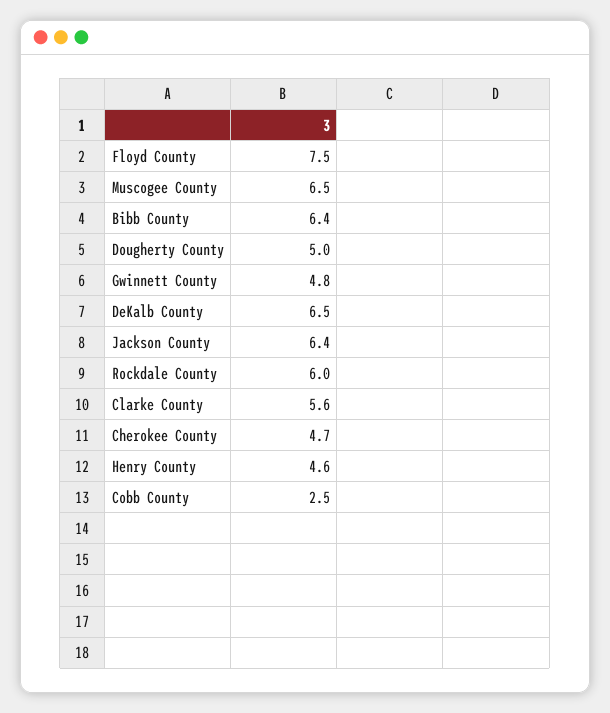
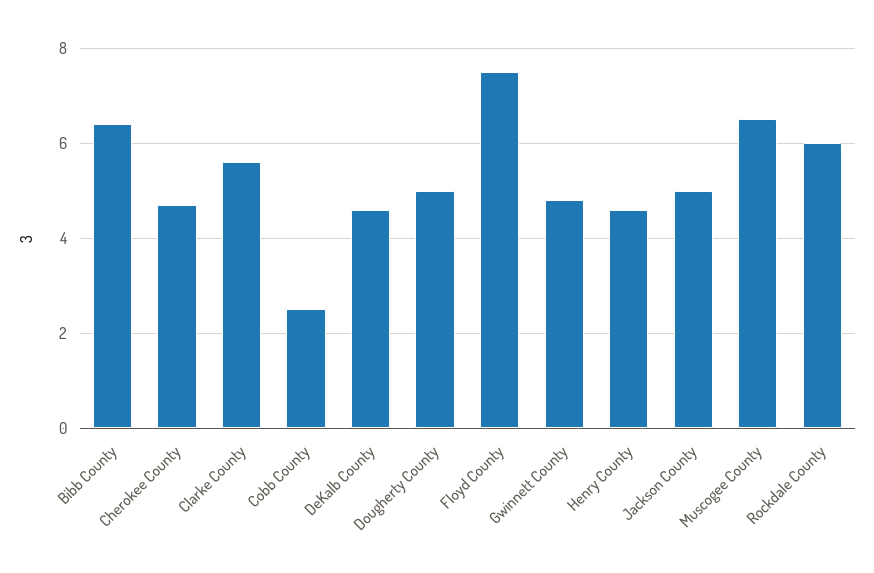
DeKalb County: 6.5 -> 4.5
Jackson County: 6.4 -> 5

